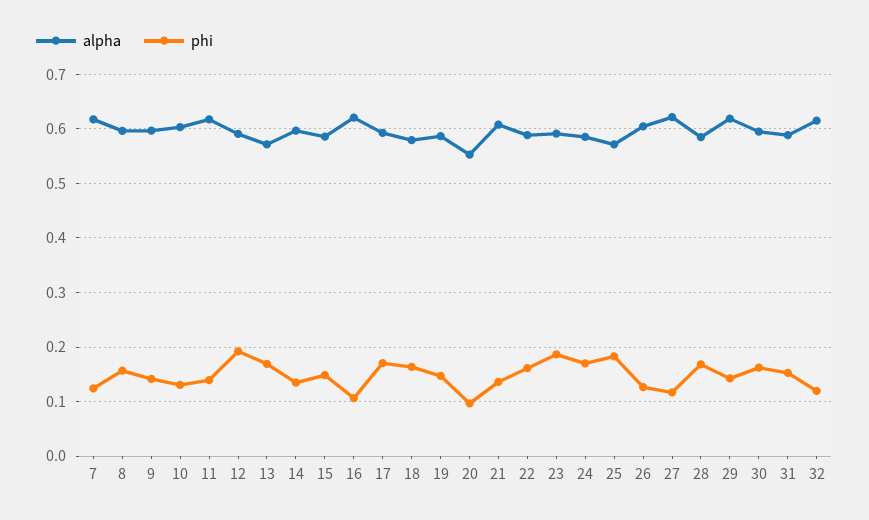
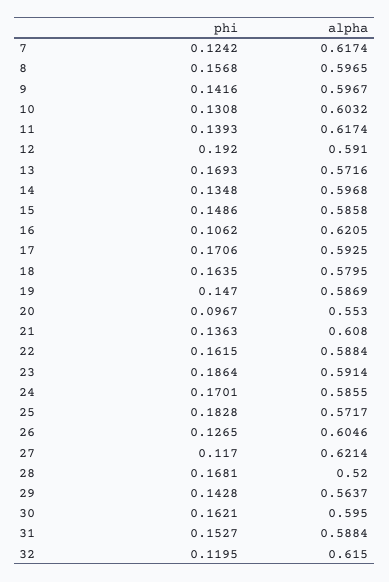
alpha, 28: 0.58 -> 0.52
alpha, 29: 0.62 -> 0.5637

